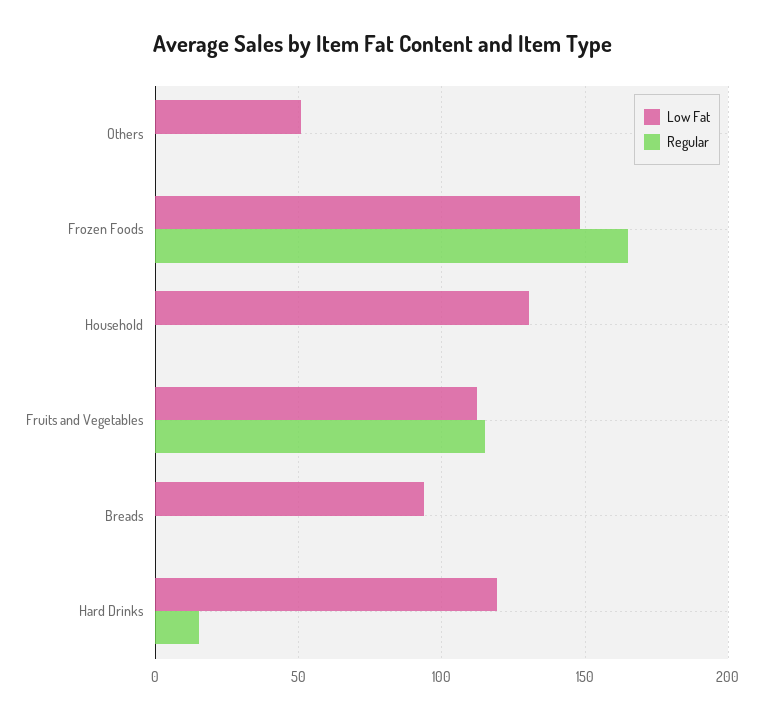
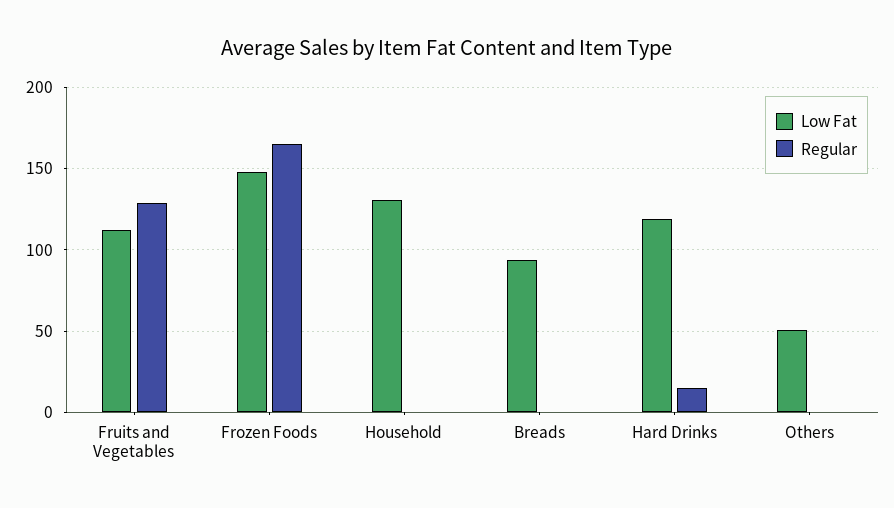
Regular, Fruits and Vegetables: 115 -> 130

